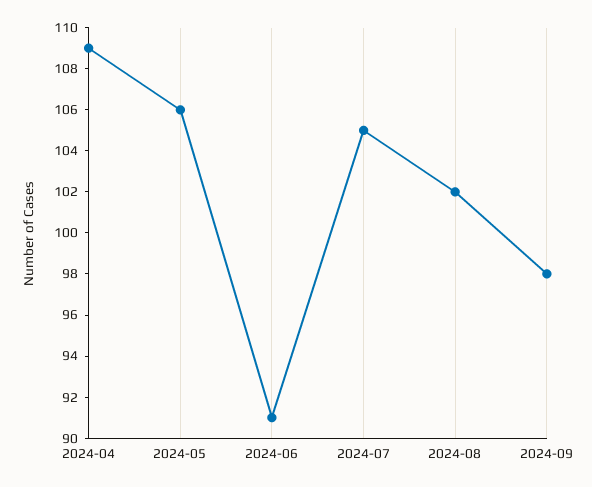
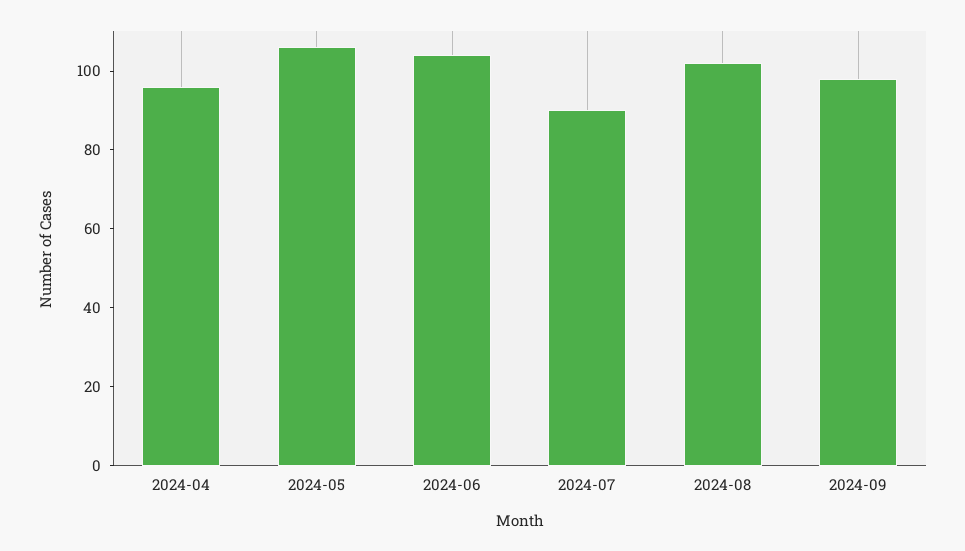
2024-04: 109 -> 95
2024-06: 91 -> 105
2024-07: 105 -> 90

